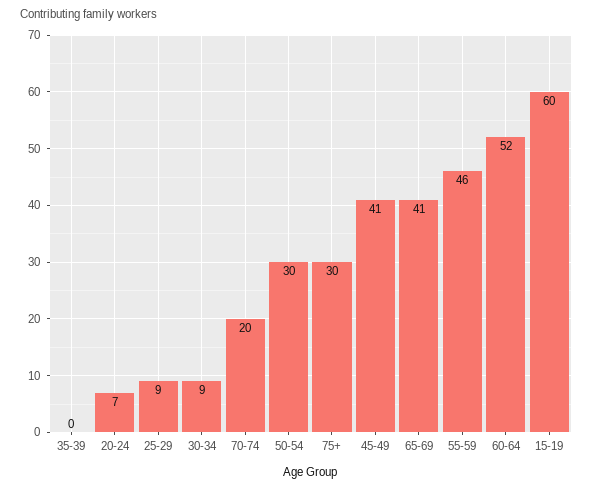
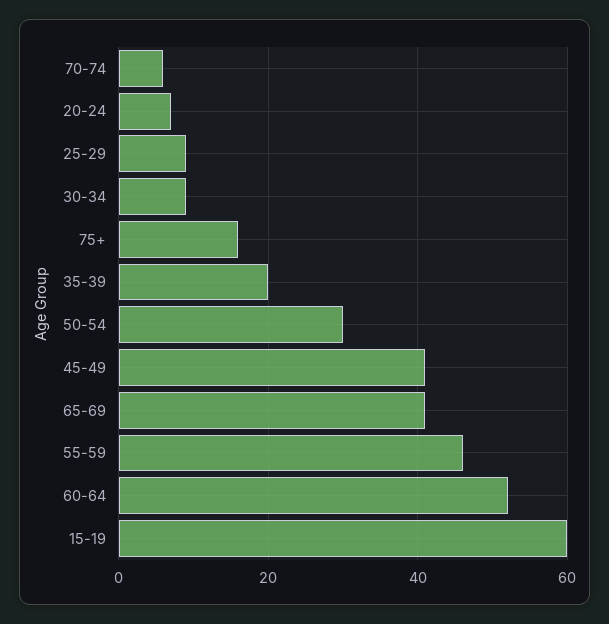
35-39: 0 -> 20
70-74: 20 -> 5
75+: 30 -> 15

